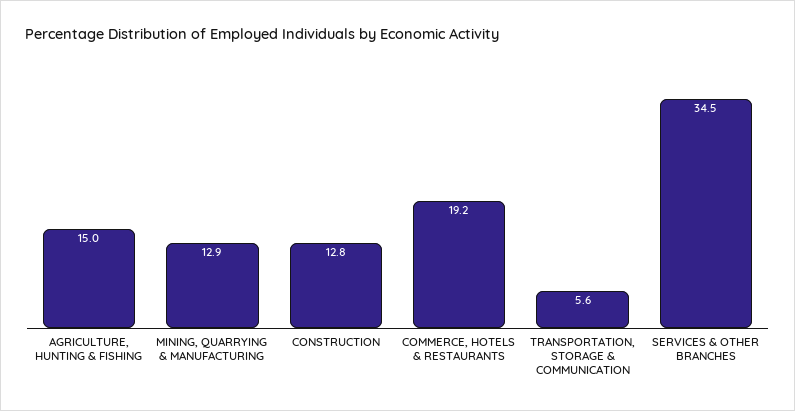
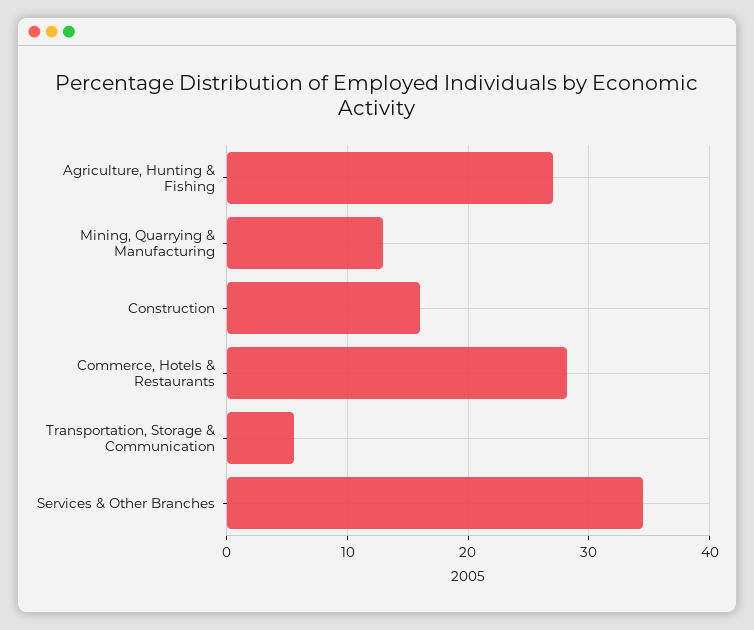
AGRICULTURE, HUNTING & FISHING: 15 -> 27
CONSTRUCTION: 12.8 -> 16
COMMERCE, HOTELS & RESTAURANTS: 19.2 -> 28

